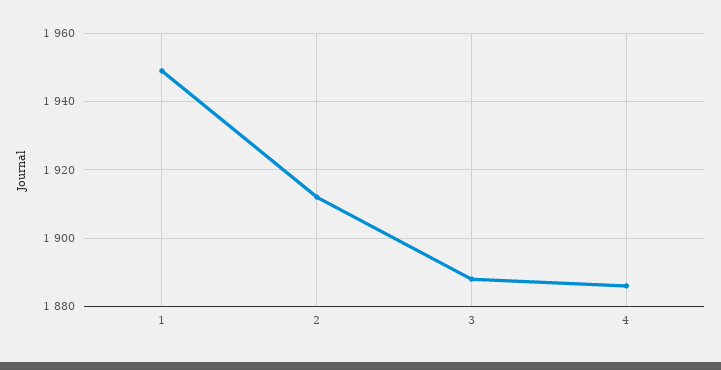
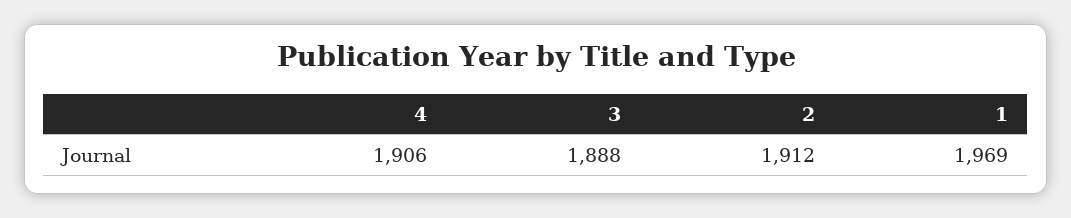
1: 1950 -> 1969
4: 1885 -> 1906

